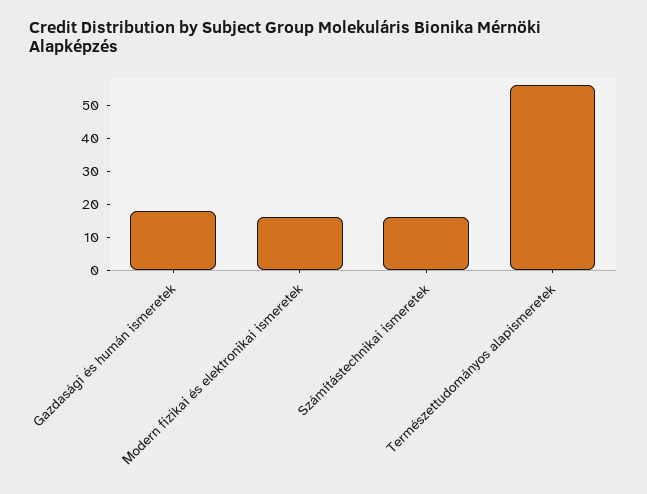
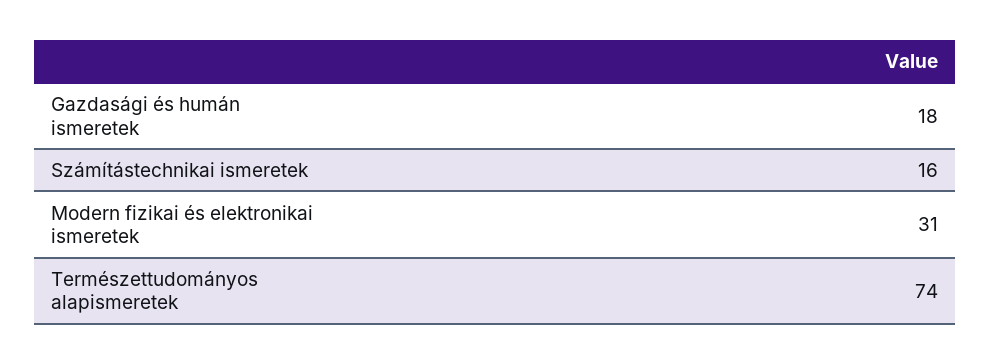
Modern fizikai és elektronikai ismeretek: 15 -> 31
Természettudományos alapismeretek: 55 -> 74

